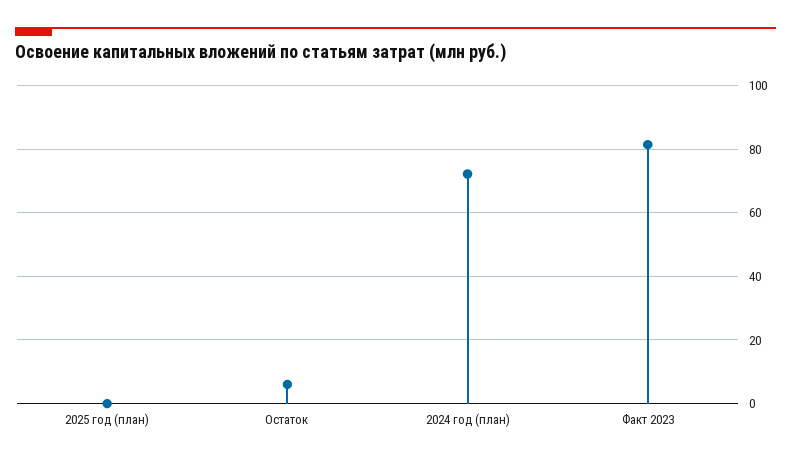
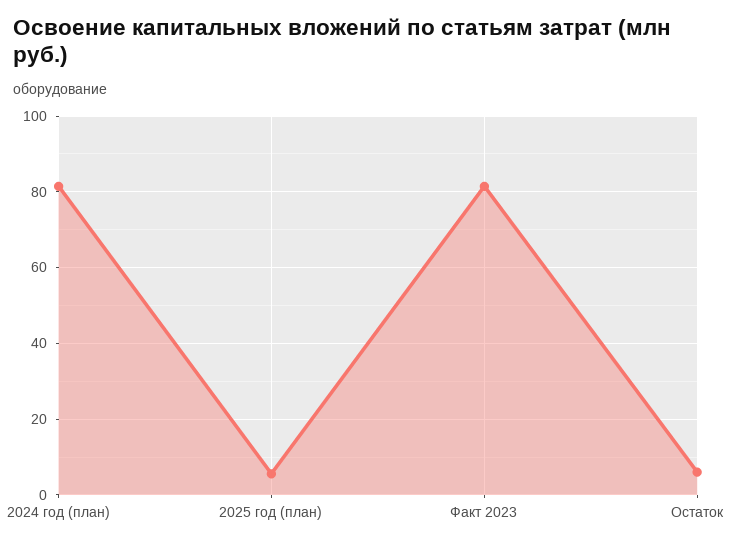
2025 год (план): 0 -> 6
2024 год (план): 72 -> 82

